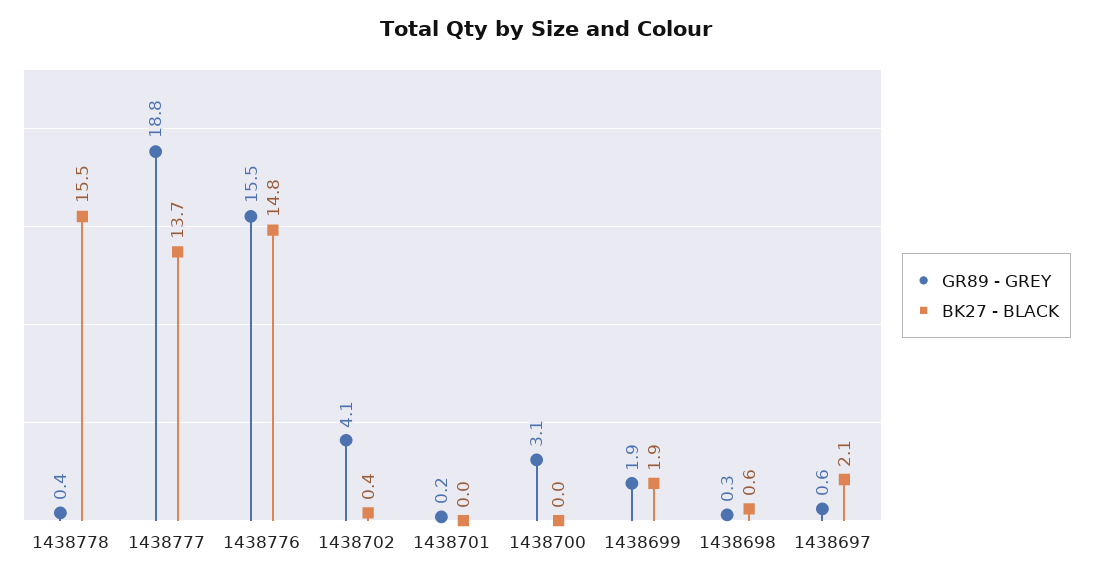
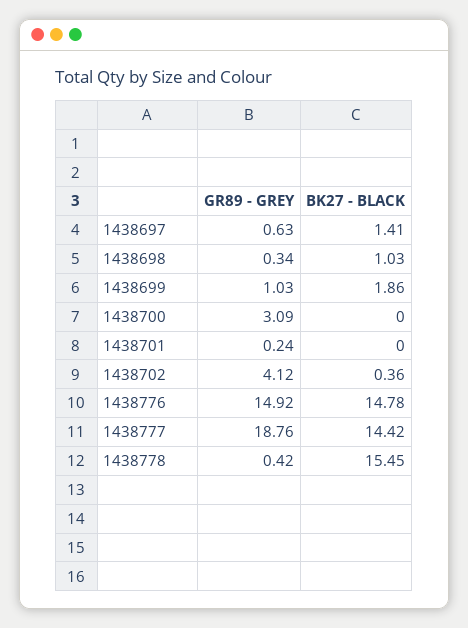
BK27 - BLACK, 1438777: 13.7 -> 14.42
GR89 - GREY, 1438776: 15.5 -> 14.92
GR89 - GREY, 1438699: 1.9 -> 1.03
BK27 - BLACK, 1438698: 0.6 -> 1.03
BK27 - BLACK, 1438697: 2.1 -> 1.41

